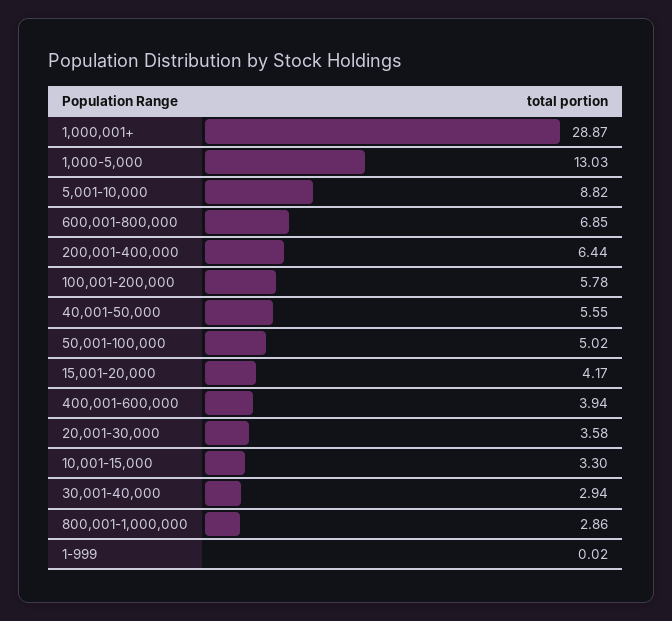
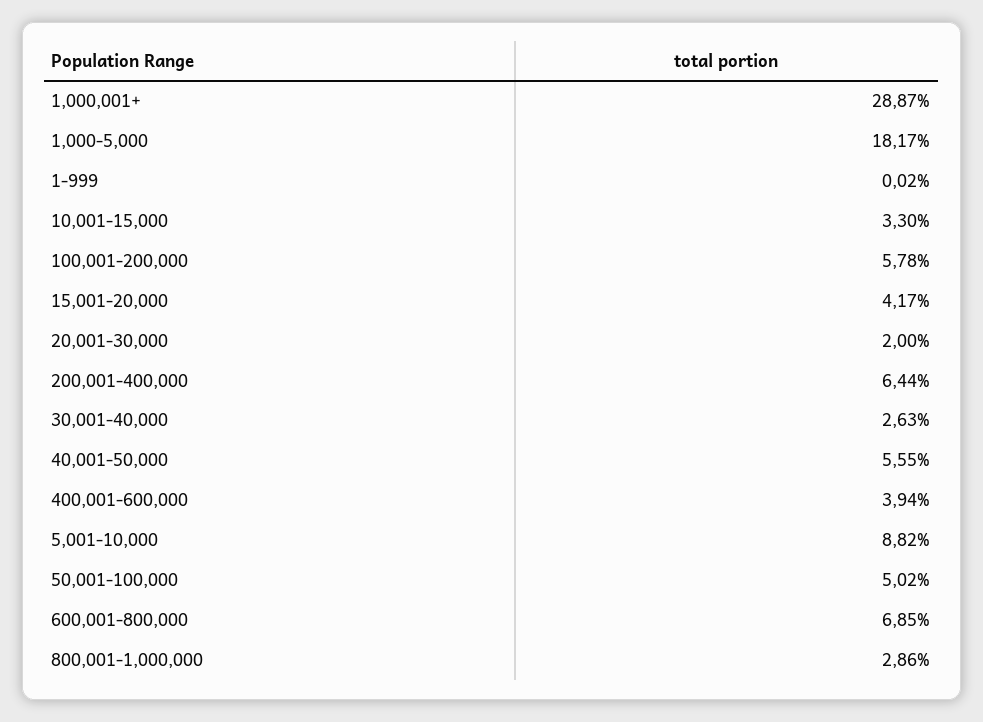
1,000-5,000: 13.03 -> 18.17
20,001-30,000: 3.58 -> 2
30,001-40,000: 2.94 -> 2.63

